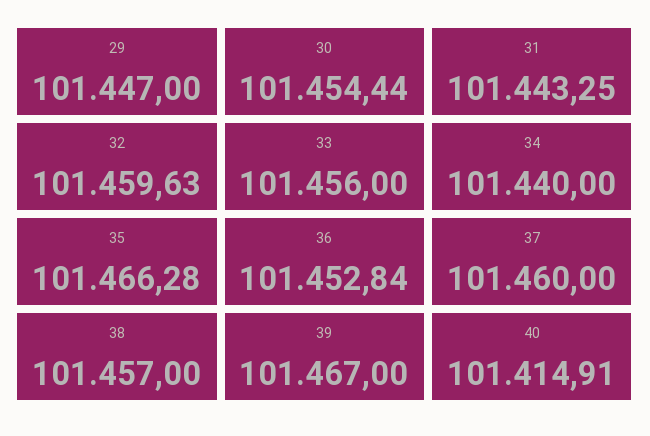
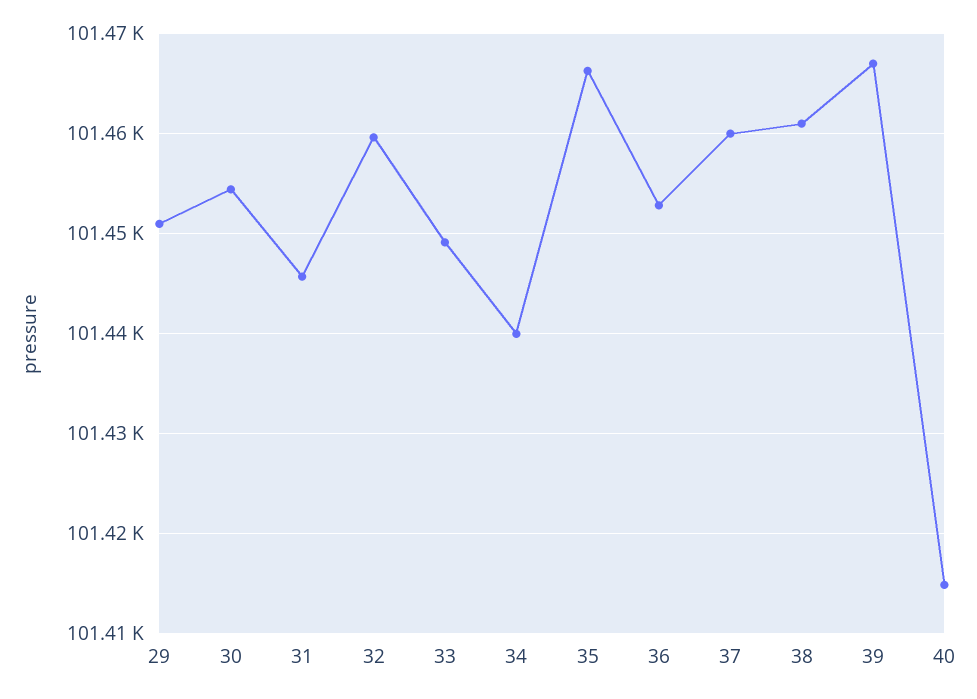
29: 101447 -> 101451
31: 101443.25 -> 101446
33: 101456 -> 101449
38: 101457 -> 101461

